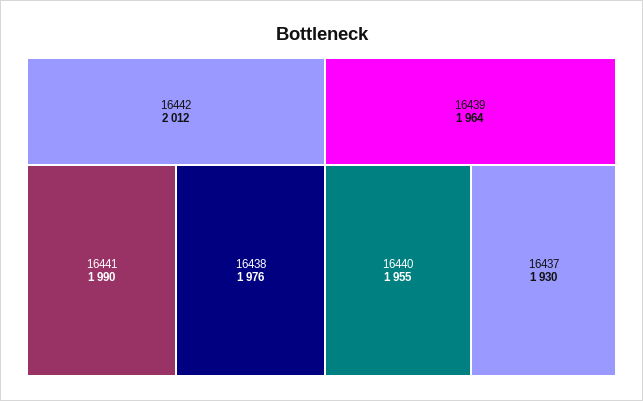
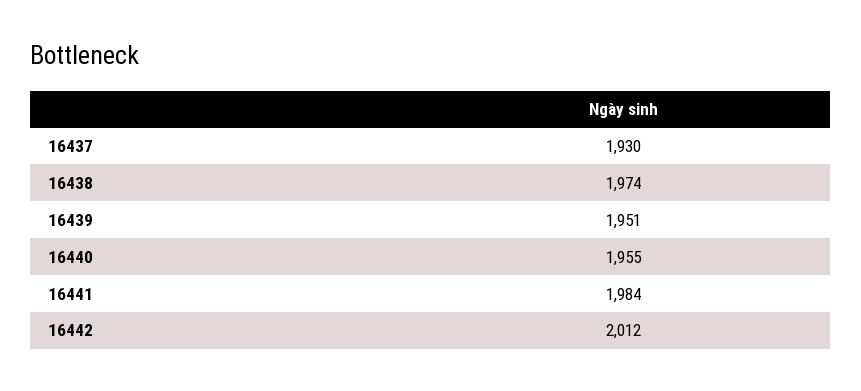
16441: 1990 -> 1984
16438: 1976 -> 1974
16439: 1964 -> 1951

